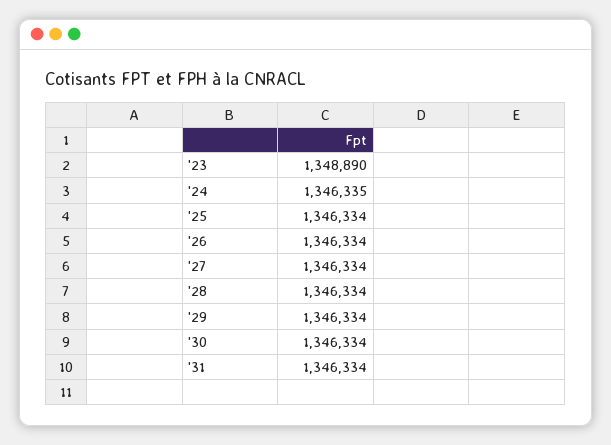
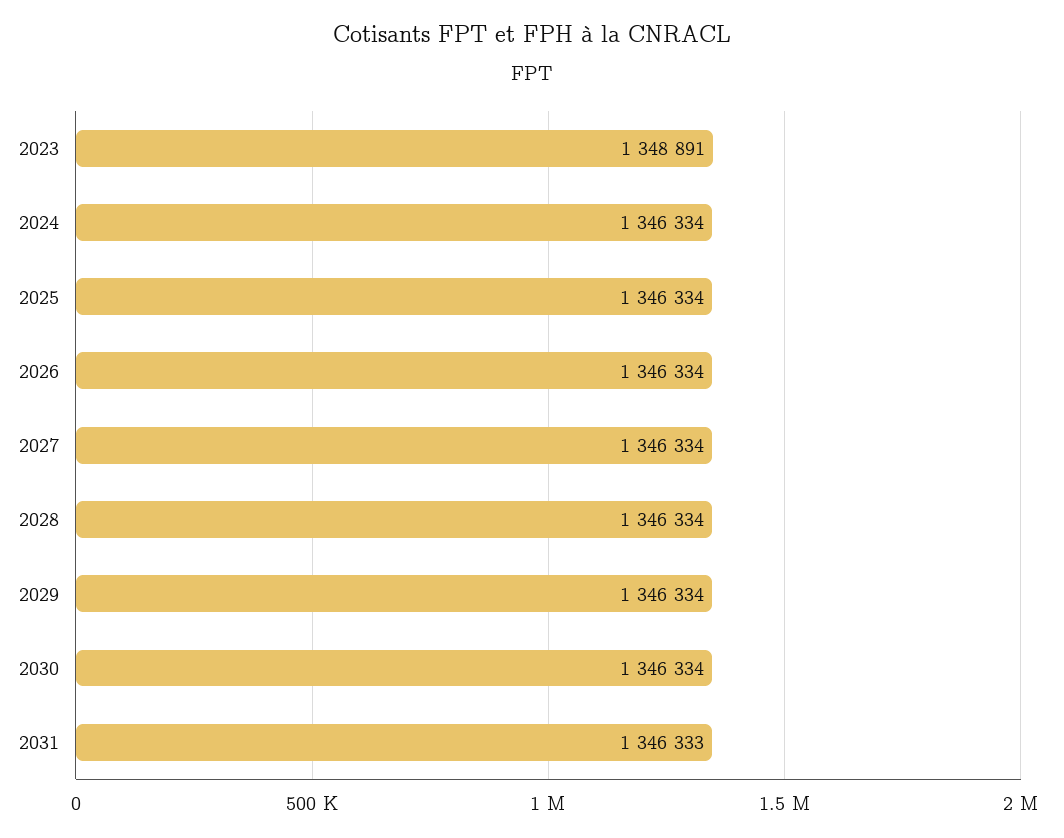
'23: 1348890 -> 1348891
'24: 1346335 -> 1346334
'31: 1346334 -> 1346333

